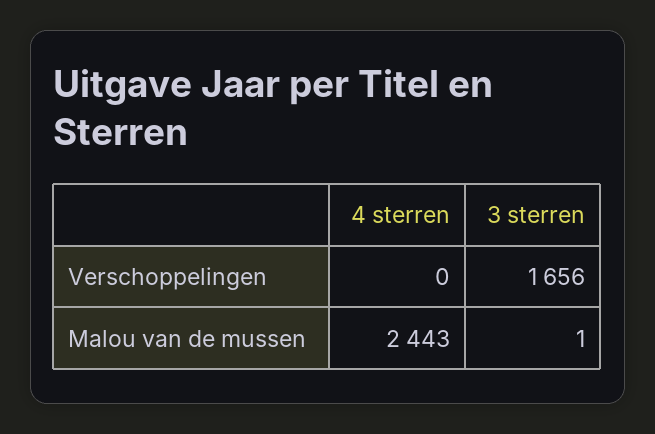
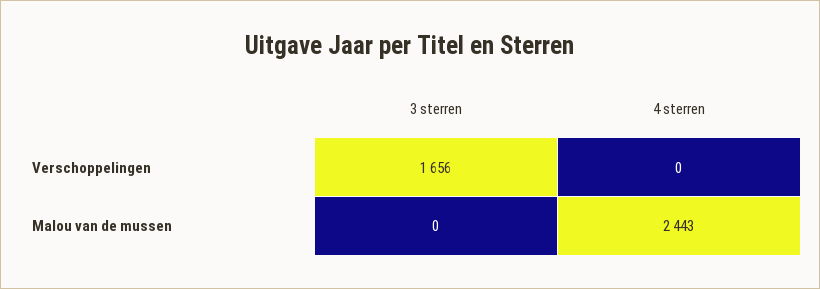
3 sterren, Malou van de mussen: 1 -> 0

